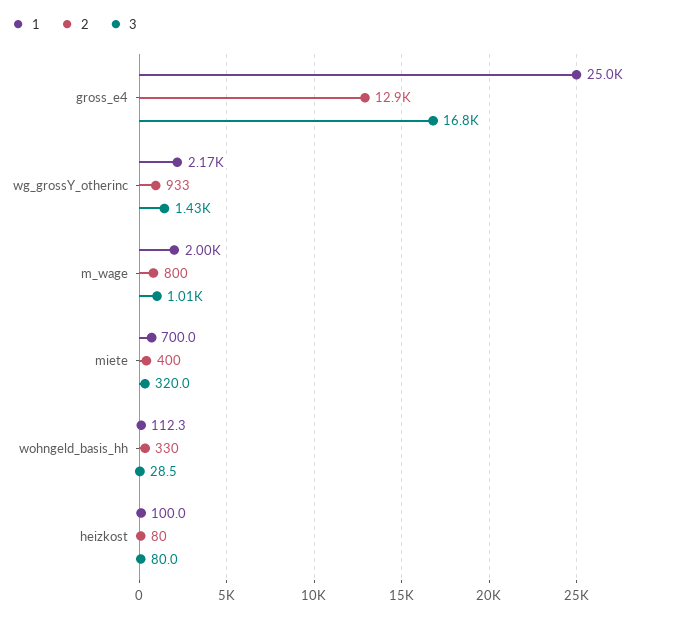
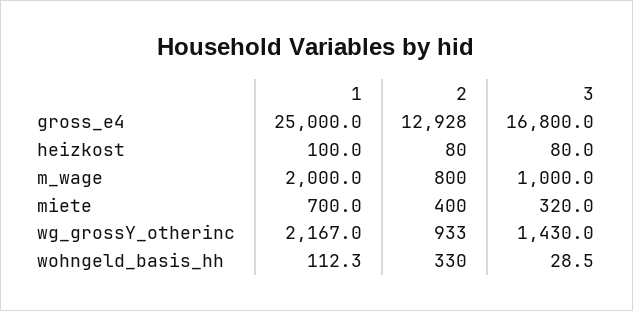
3, m_wage: 1010 -> 1000

